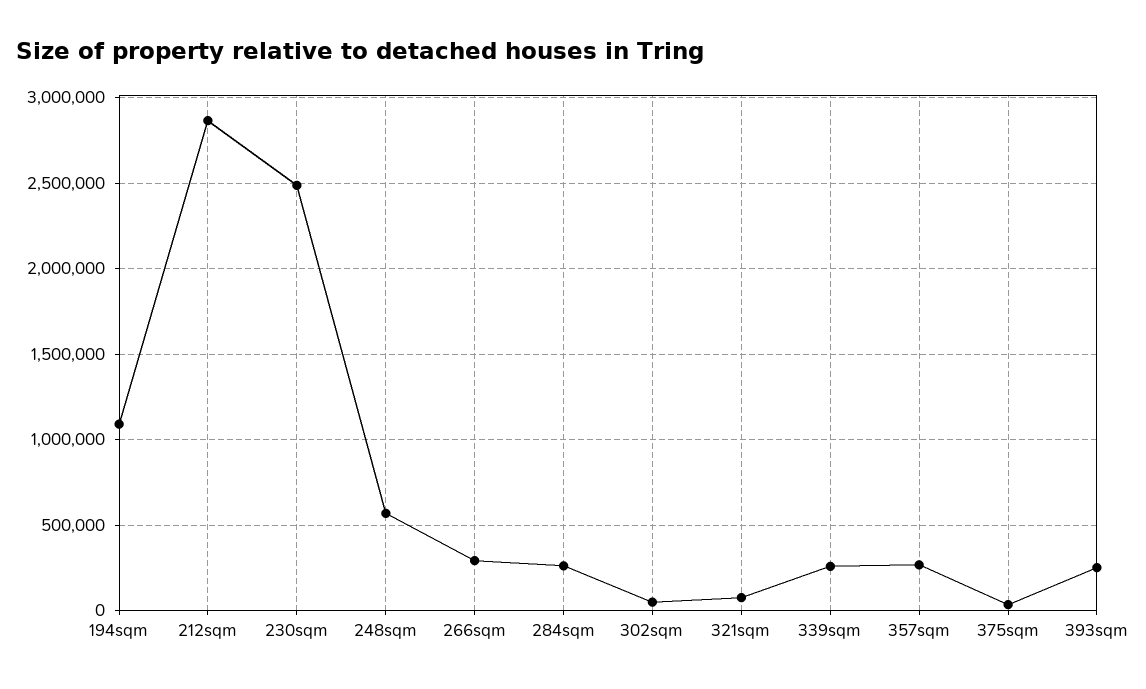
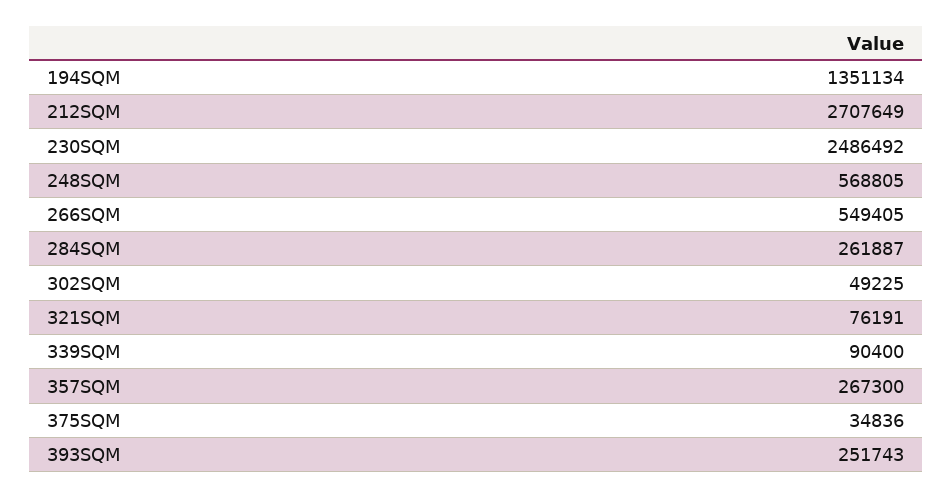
194sqm: 1100000 -> 1351134
212sqm: 2850000 -> 2707649
266sqm: 300000 -> 549405
339sqm: 250000 -> 90400

